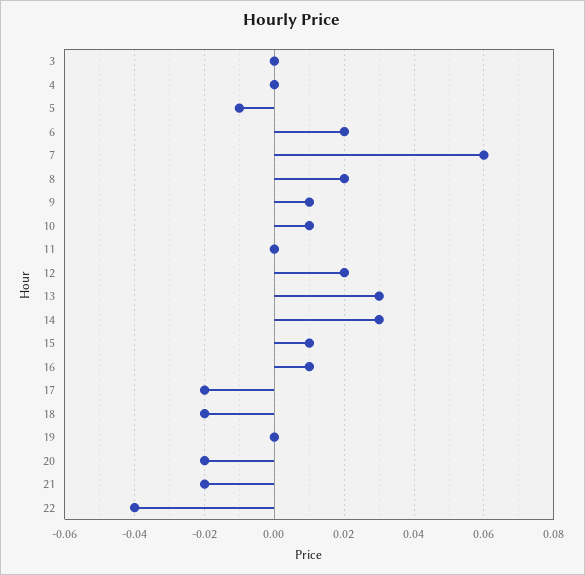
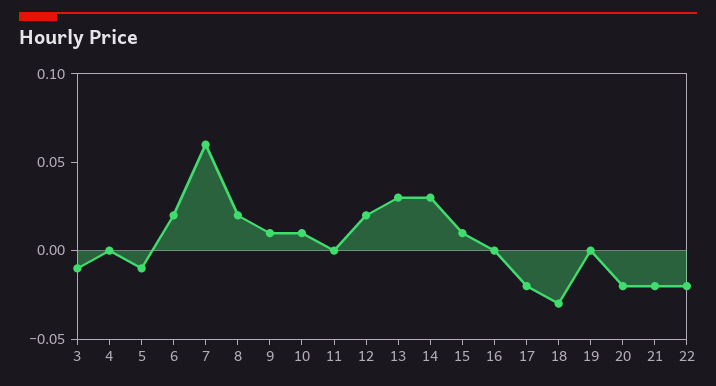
3: 0 -> -0.01
16: 0.01 -> 0
18: -0.02 -> -0.03
22: -0.04 -> -0.02

